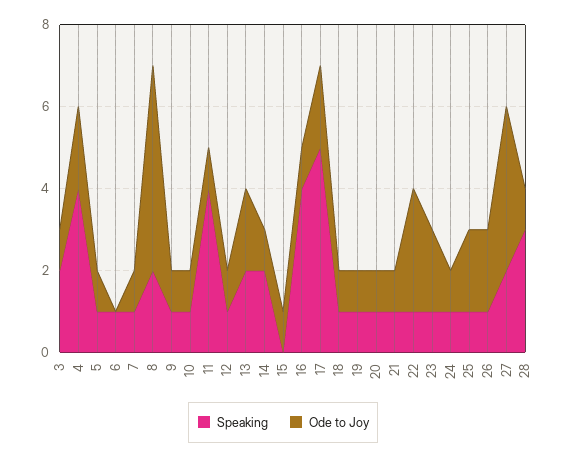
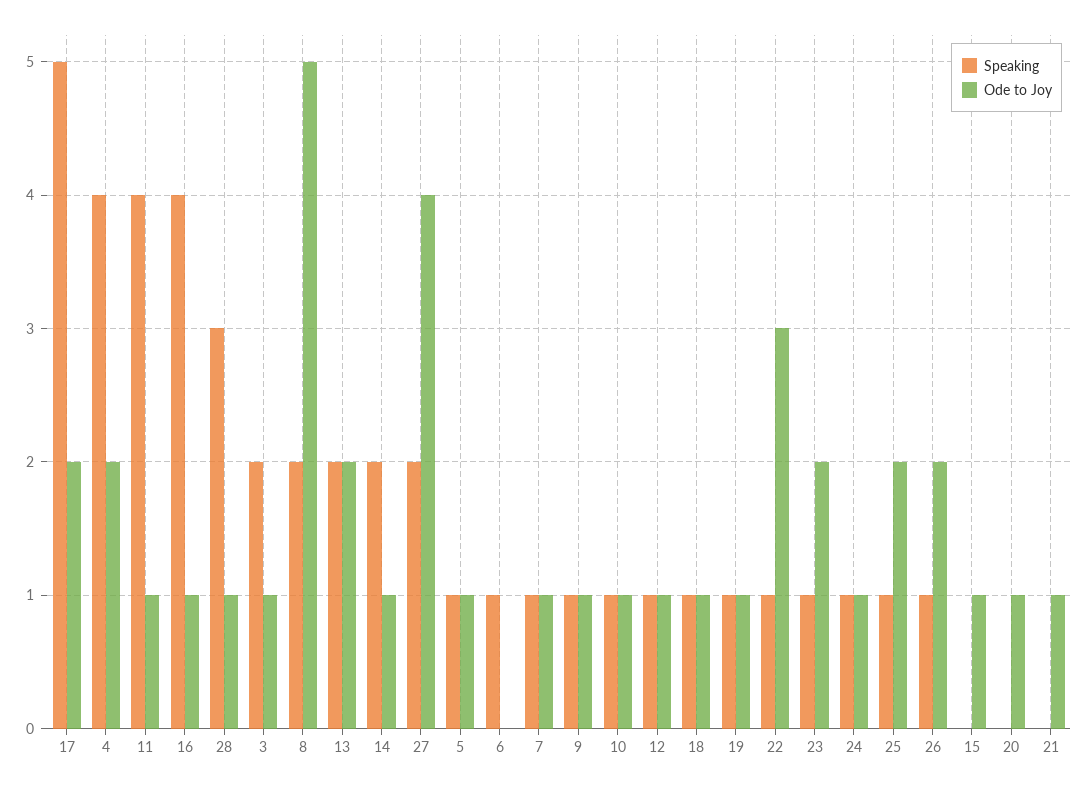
Speaking, 20: 1 -> 0
Speaking, 21: 1 -> 0

